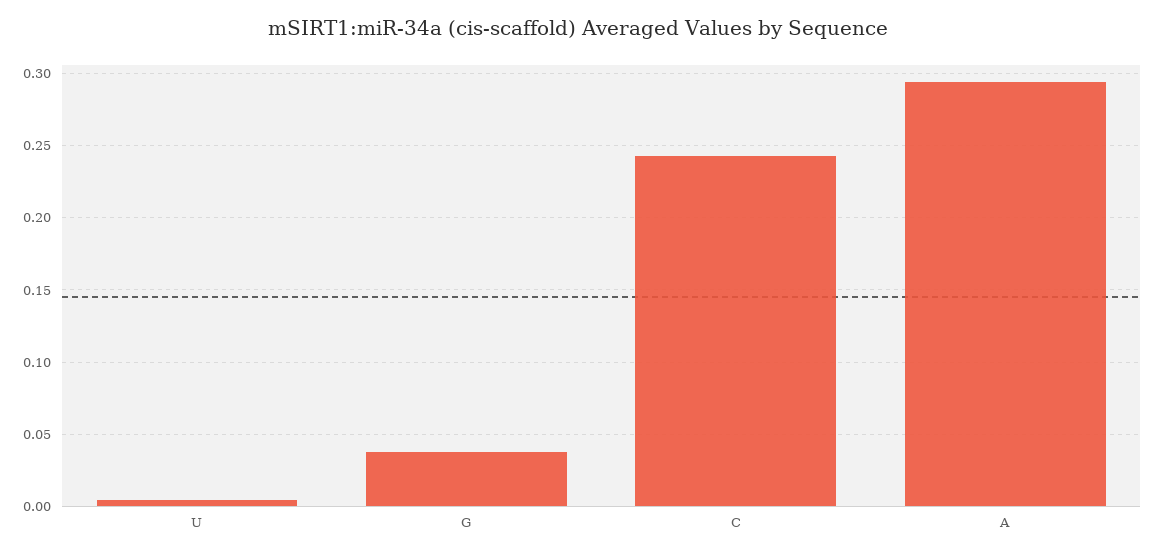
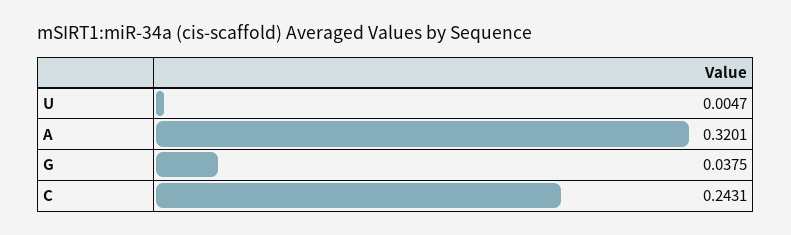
A: 0.295 -> 0.3201

